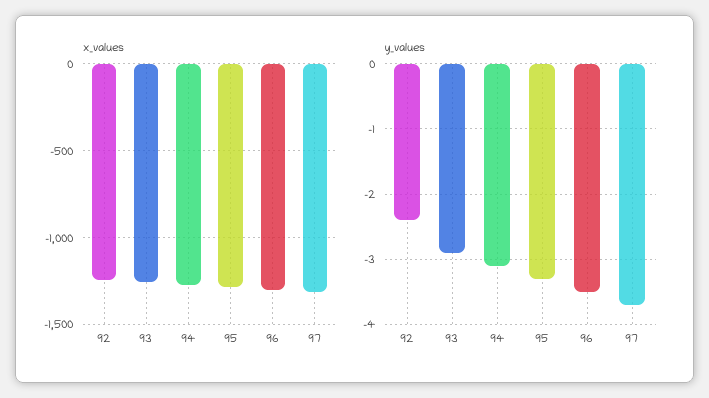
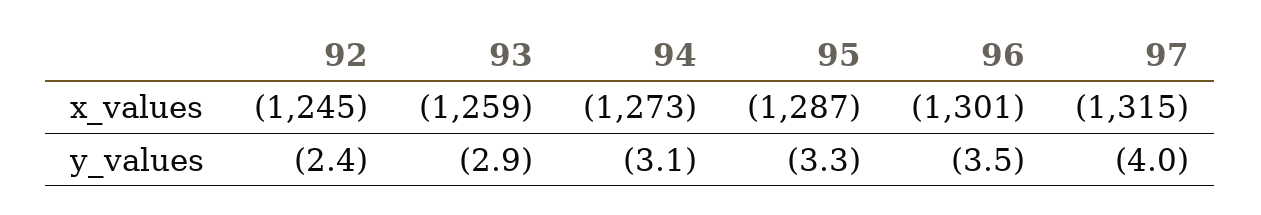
y_values, 97: -3.7 -> -4

